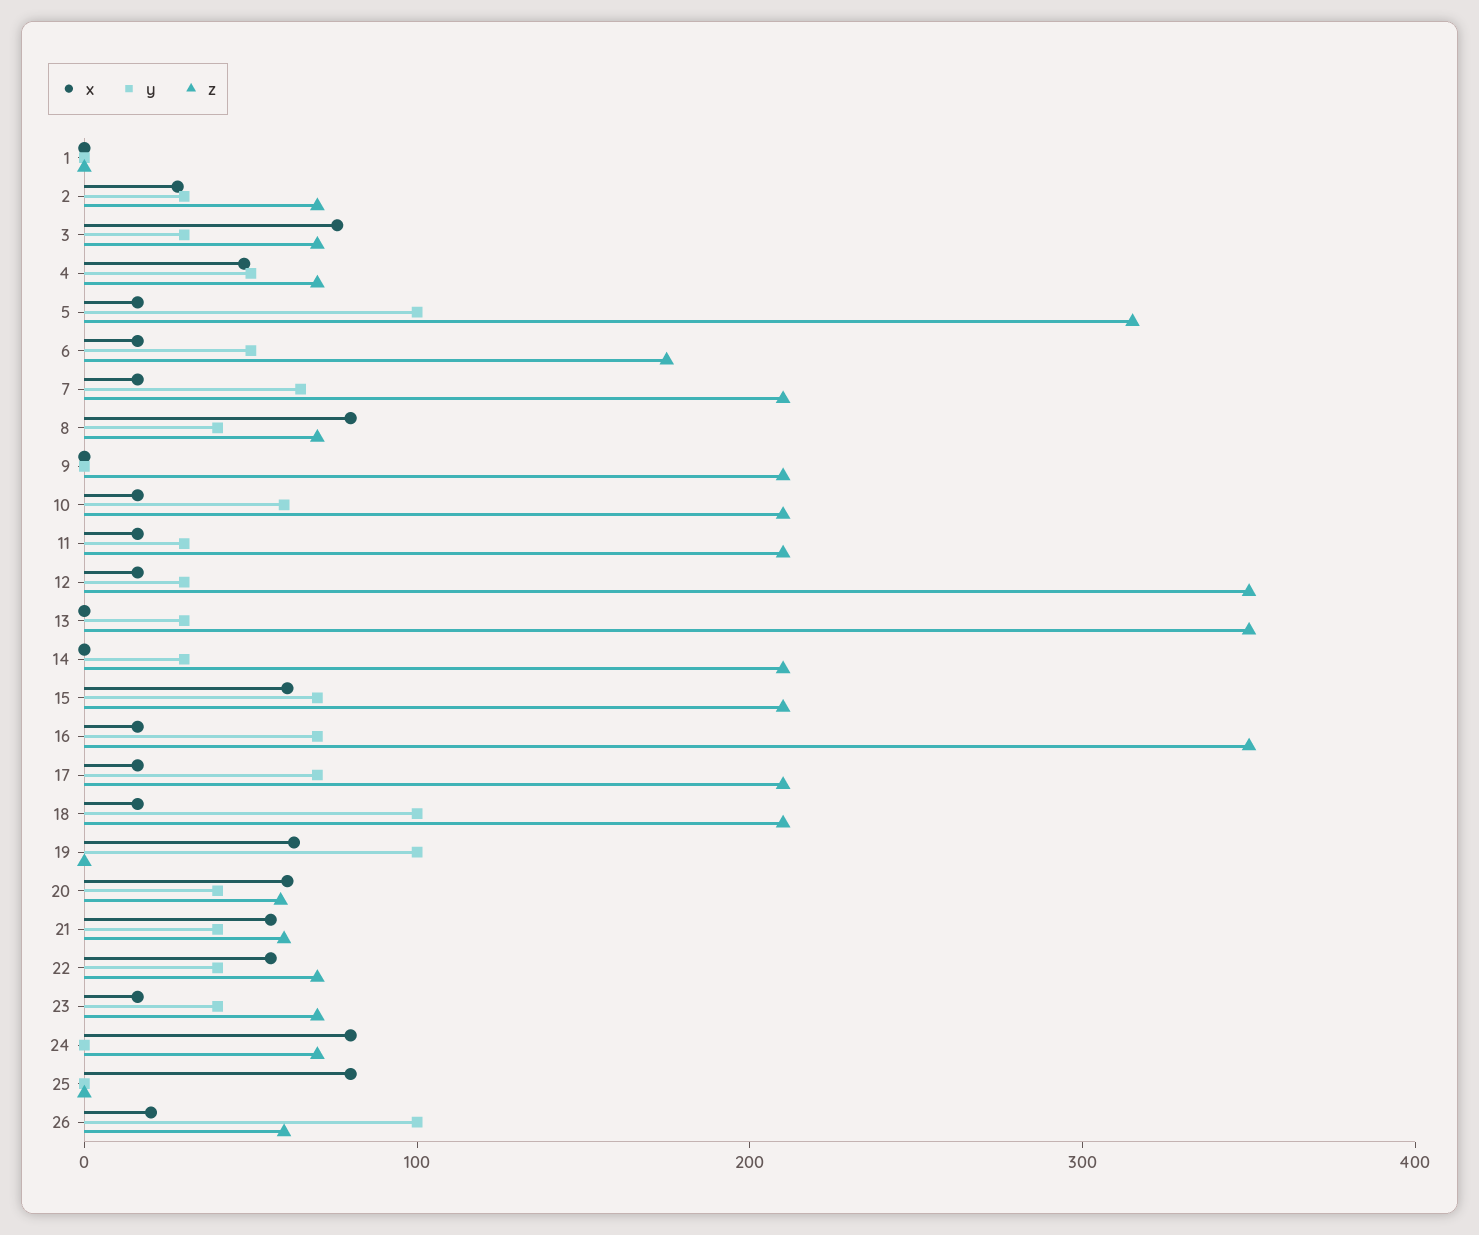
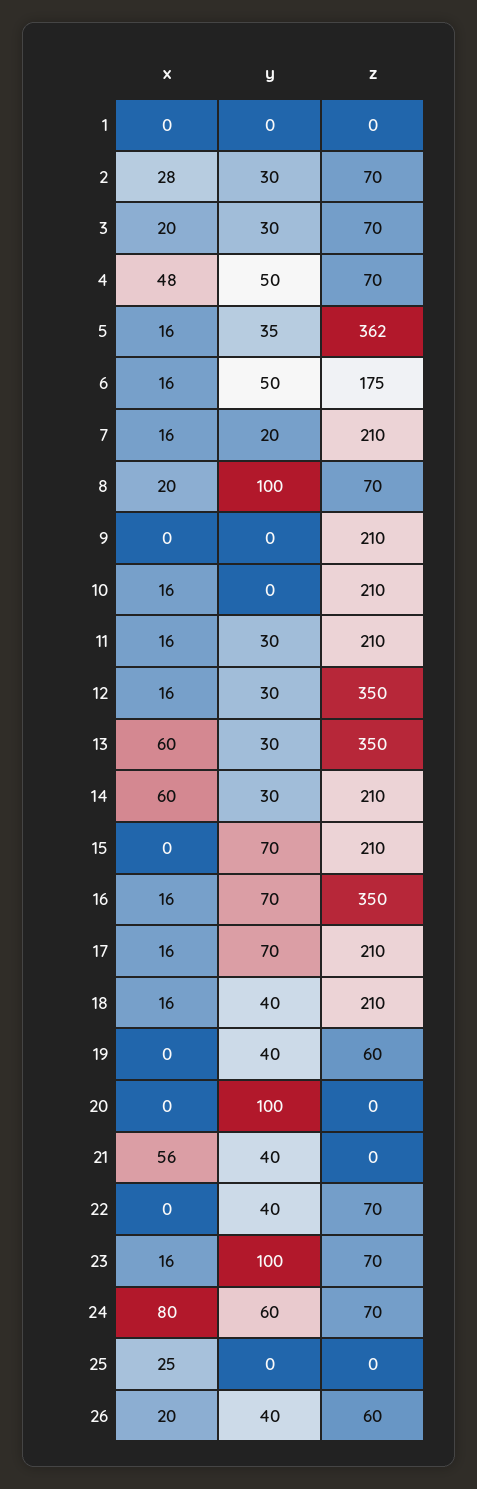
x, 3: 80 -> 20
y, 5: 100 -> 35
z, 5: 320 -> 362
y, 7: 60 -> 20
x, 8: 80 -> 20
y, 8: 40 -> 100
y, 10: 60 -> 0
x, 13: 0 -> 60
x, 14: 0 -> 60
x, 15: 60 -> 0
y, 18: 100 -> 40
x, 19: 60 -> 0
y, 19: 100 -> 40
z, 19: 0 -> 60
x, 20: 60 -> 0
y, 20: 40 -> 100
z, 20: 60 -> 0
z, 21: 60 -> 0
x, 22: 60 -> 0
y, 23: 40 -> 100
y, 24: 0 -> 60
x, 25: 80 -> 25
y, 26: 100 -> 40

